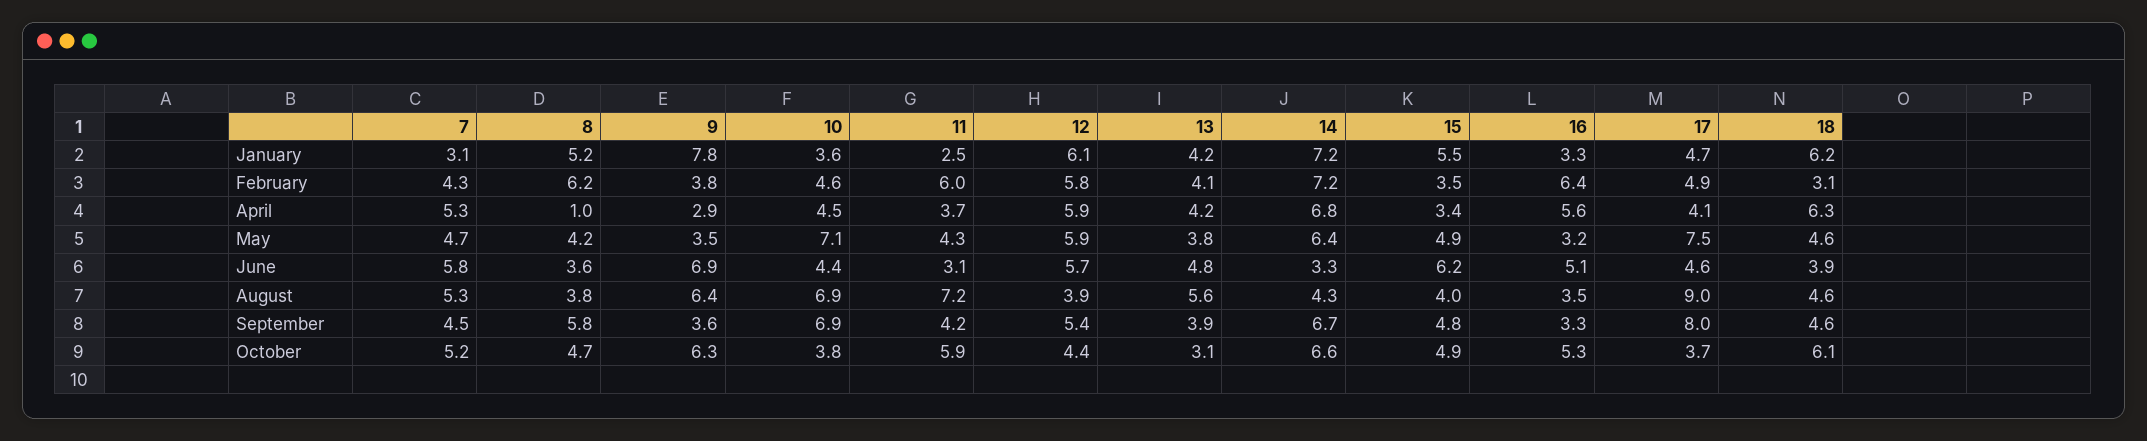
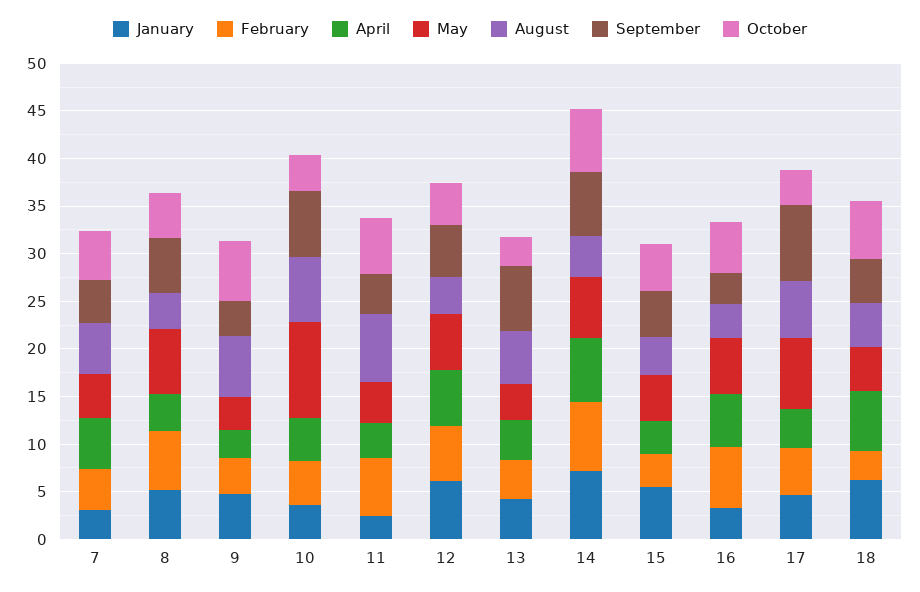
January, 9: 7.8 -> 5
April, 8: 1 -> 4
May, 8: 4.2 -> 7
May, 10: 7.1 -> 10
May, 16: 3.2 -> 6
June, 7: 5.8 -> none
June, 8: 3.6 -> none
June, 9: 6.9 -> none
June, 10: 4.4 -> none
June, 11: 3.1 -> none
June, 12: 5.7 -> none
June, 13: 4.8 -> none
June, 14: 3.3 -> none
June, 15: 6.2 -> none
June, 16: 5.1 -> none
June, 17: 4.6 -> none
June, 18: 3.9 -> none
August, 17: 9 -> 6
September, 13: 3.9 -> 7

